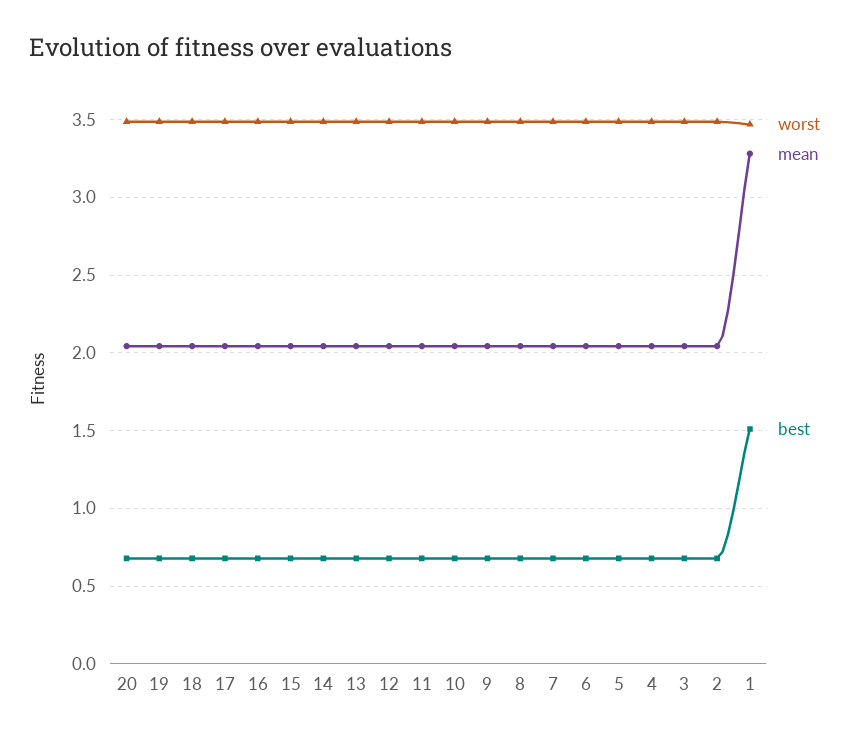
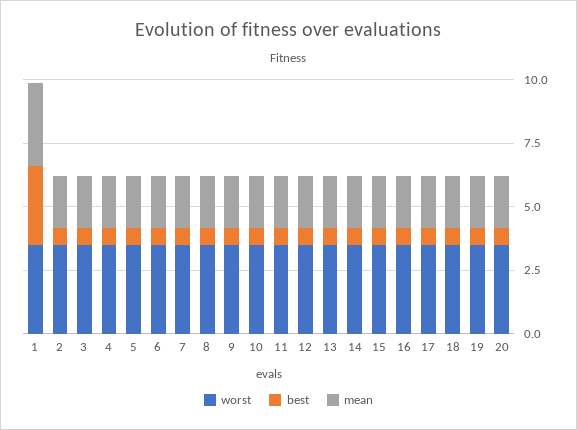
best, 1: 1.5 -> 3

